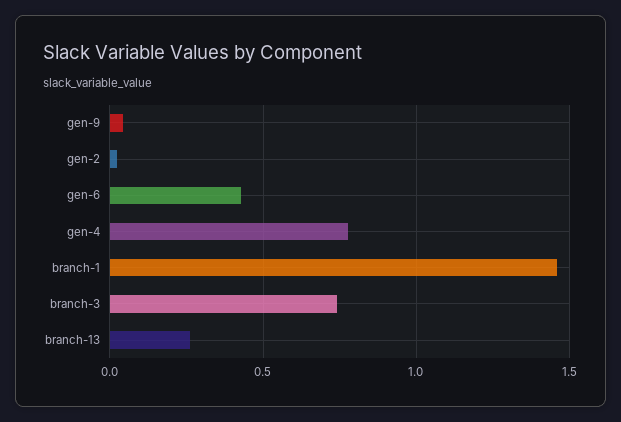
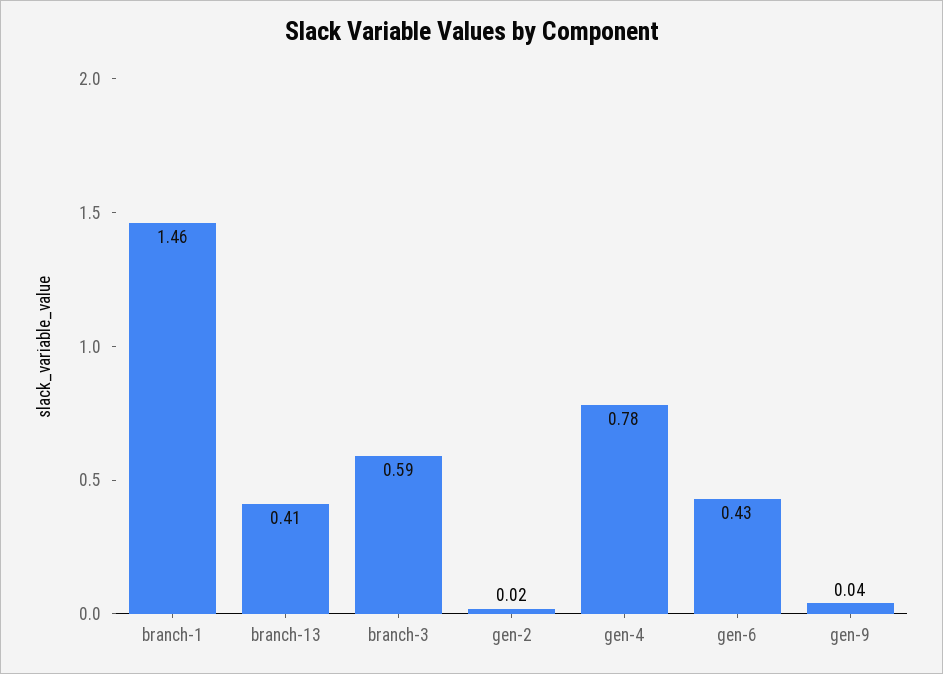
branch-3: 0.75 -> 0.59
branch-13: 0.25 -> 0.41

